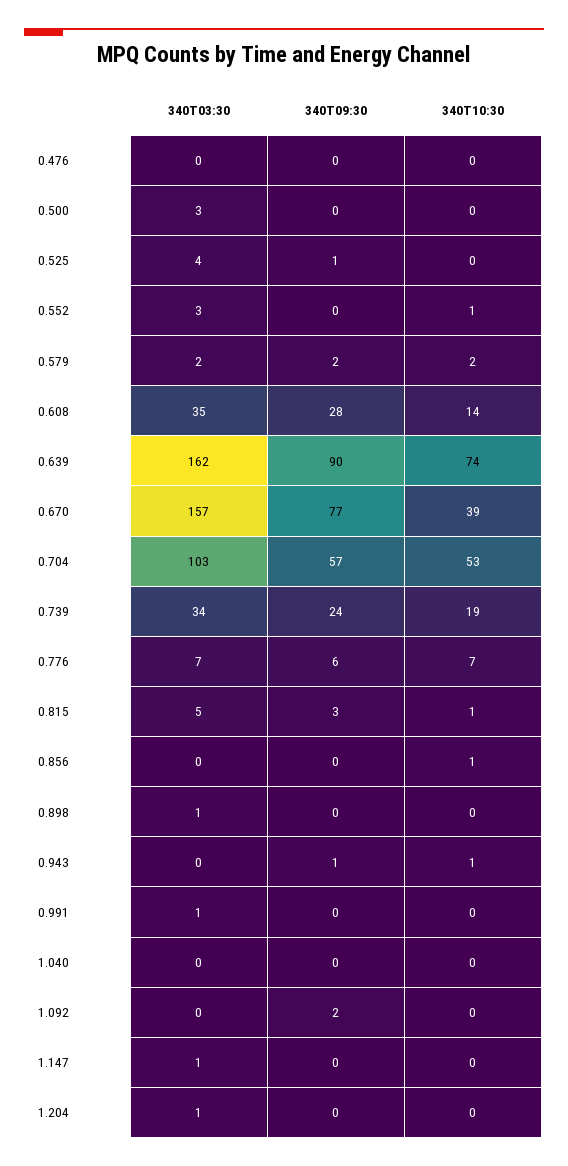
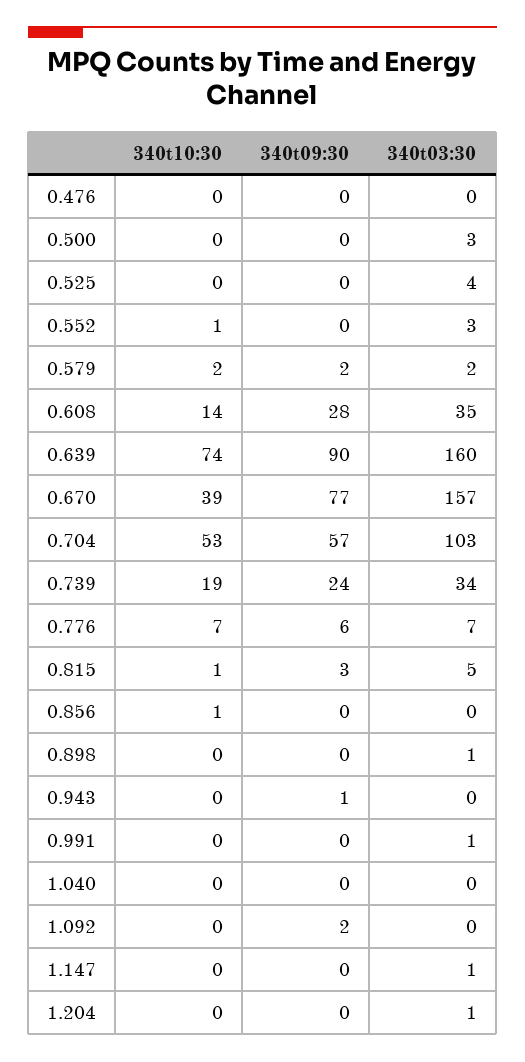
340T09:30, 0.525: 1 -> 0
340T03:30, 0.639: 162 -> 160
340T10:30, 0.943: 1 -> 0

